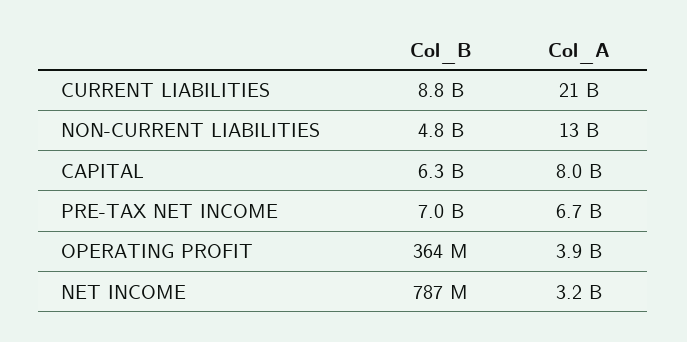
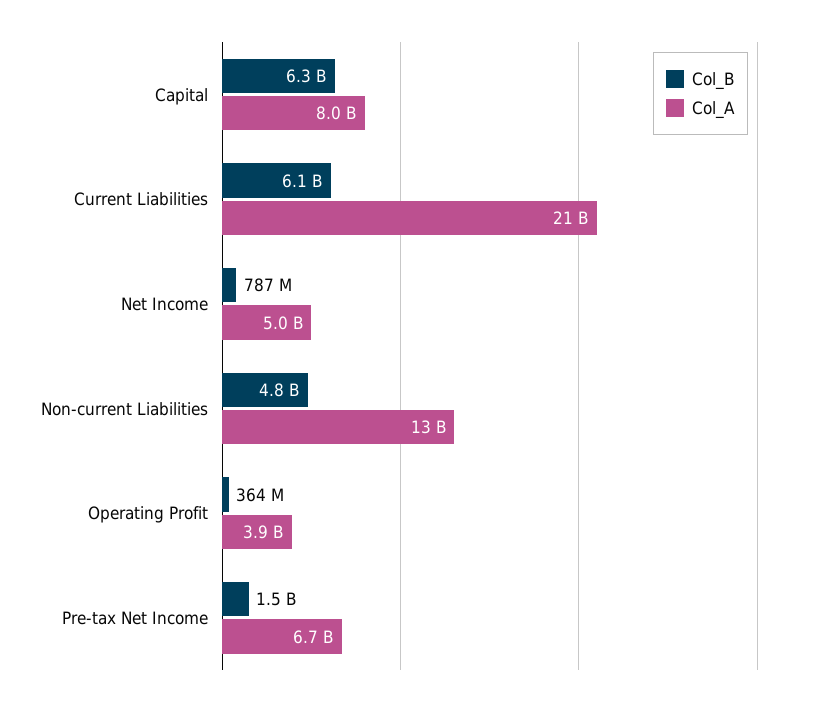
Col_B, CURRENT LIABILITIES: 8800000000 -> 6100000000
Col_B, PRE-TAX NET INCOME: 7000000000 -> 1500000000
Col_A, NET INCOME: 3200000000 -> 5000000000

